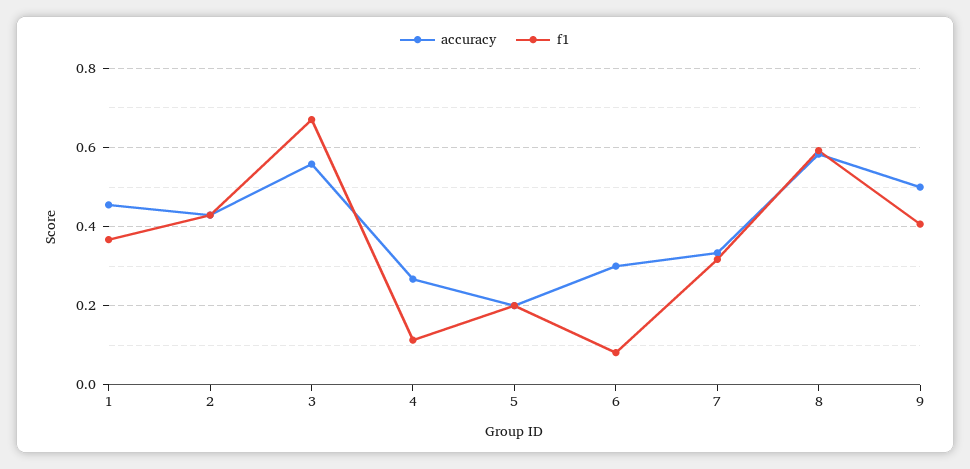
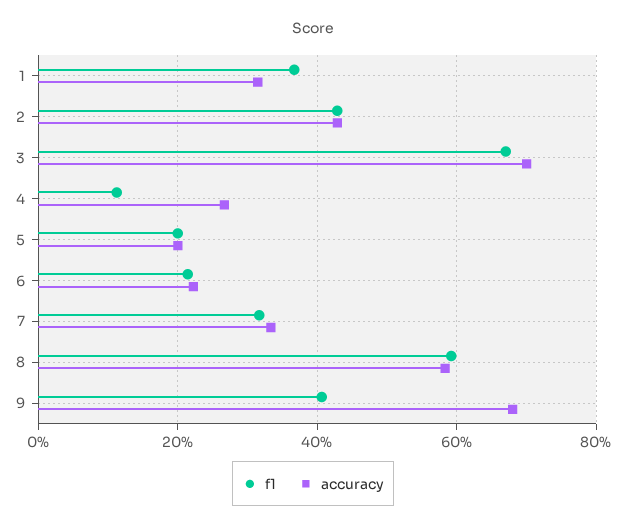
accuracy, 1: 0.46 -> 0.32
accuracy, 3: 0.56 -> 0.7
accuracy, 6: 0.3 -> 0.22
f1, 6: 0.08 -> 0.22
accuracy, 9: 0.5 -> 0.68

